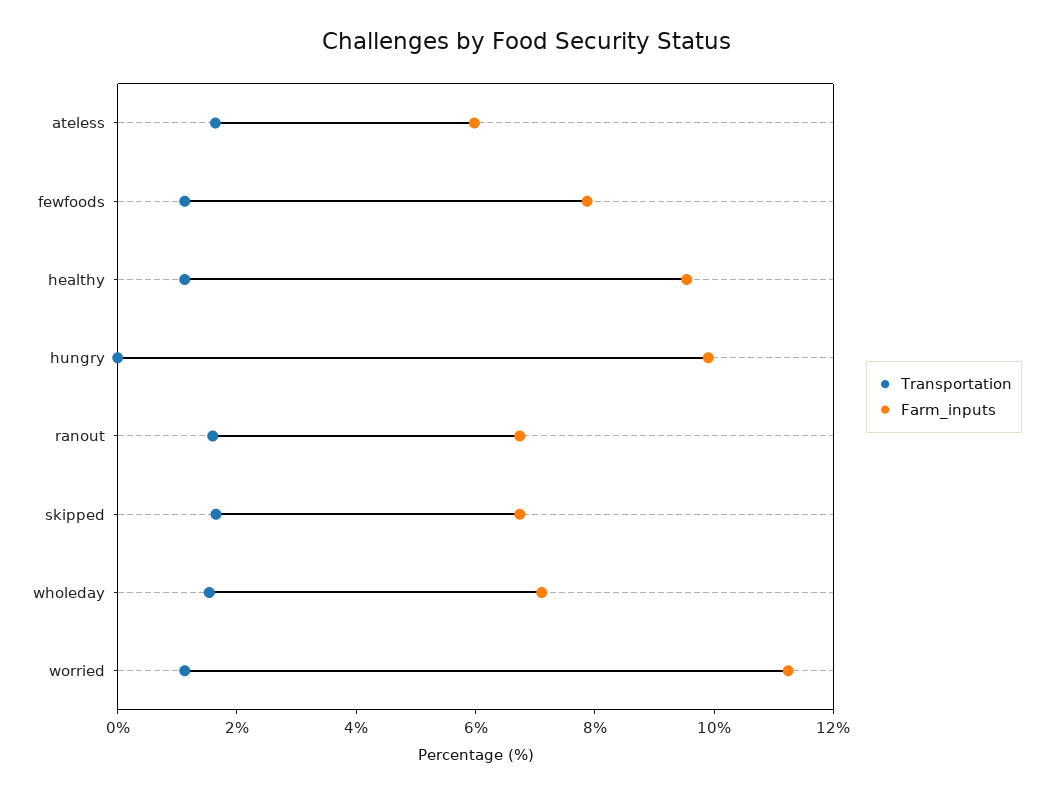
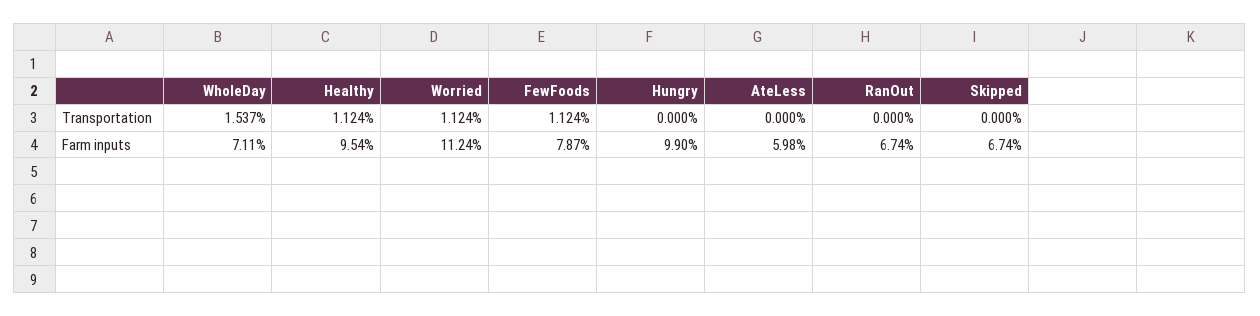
Transportation, ateless: 1.5 -> 0
Transportation, ranout: 1.5 -> 0
Transportation, skipped: 1.5 -> 0

